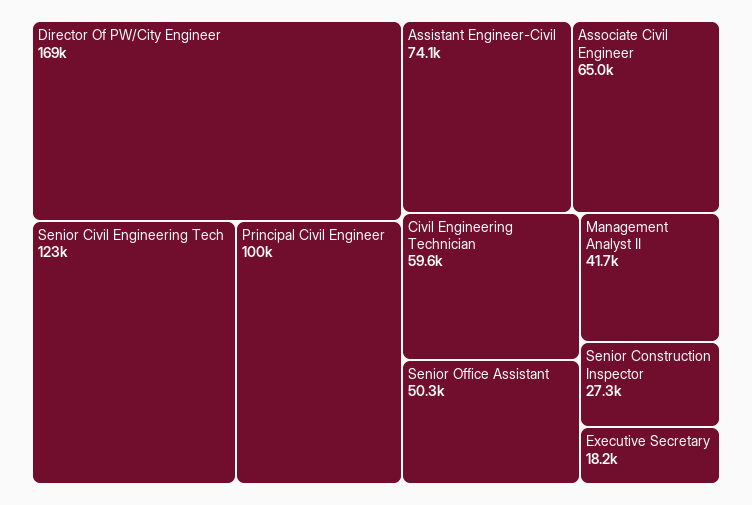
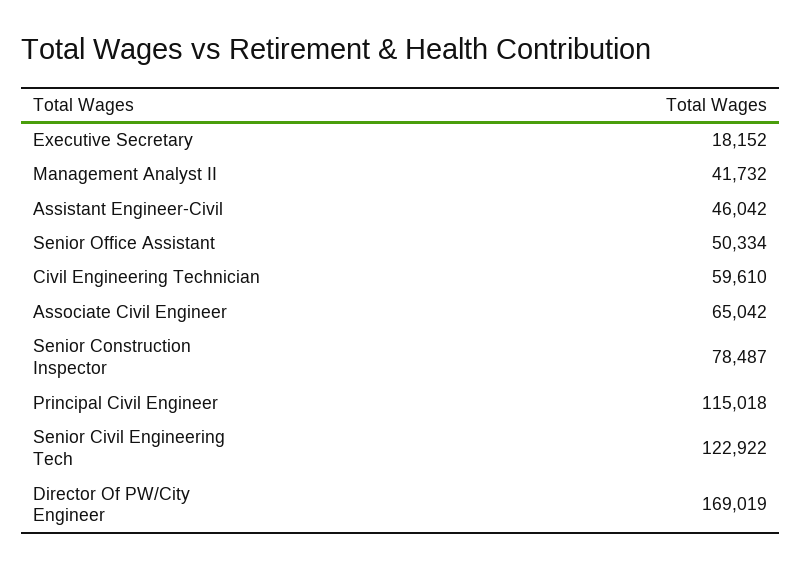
Principal Civil Engineer: 100000 -> 115018
Assistant Engineer-Civil: 74100 -> 46042
Senior Construction Inspector: 27300 -> 78487

